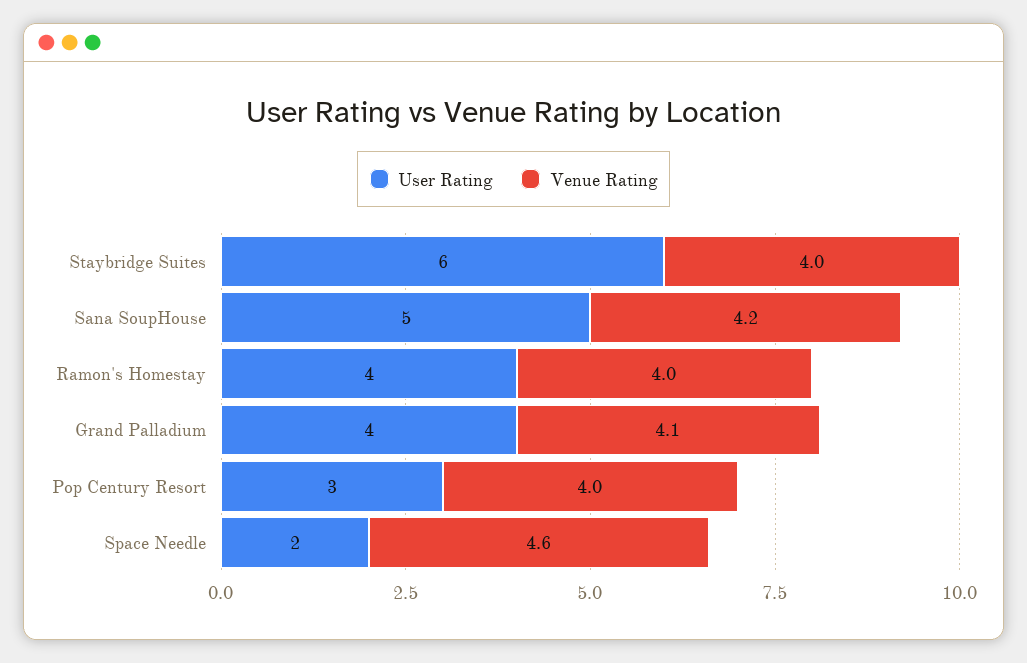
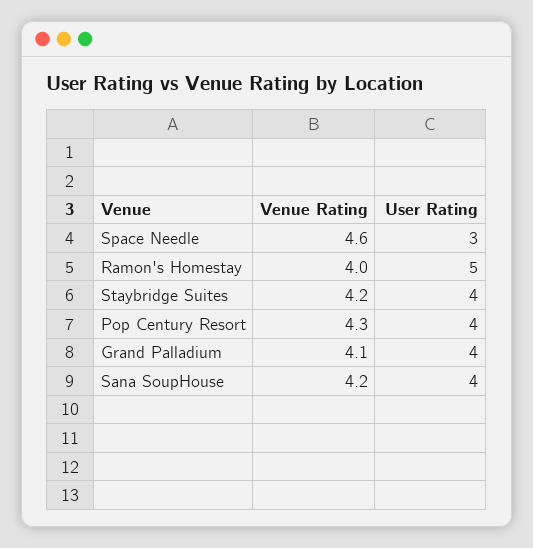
User Rating, Staybridge Suites: 6 -> 4
Venue Rating, Staybridge Suites: 4 -> 4.2
User Rating, Sana SoupHouse: 5 -> 4
User Rating, Ramon's Homestay: 4 -> 5
User Rating, Pop Century Resort: 3 -> 4
Venue Rating, Pop Century Resort: 4 -> 4.3
User Rating, Space Needle: 2 -> 3

